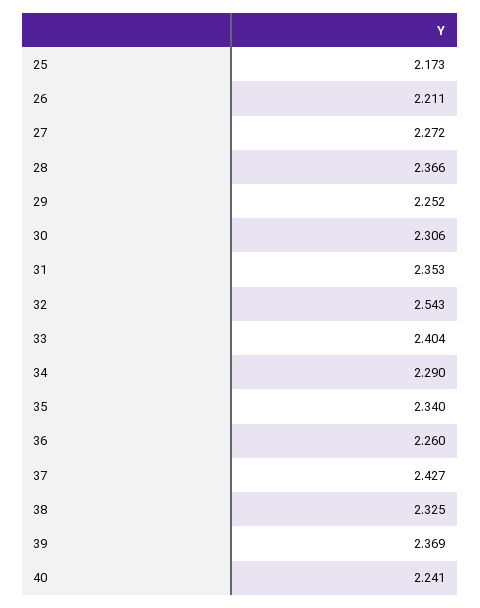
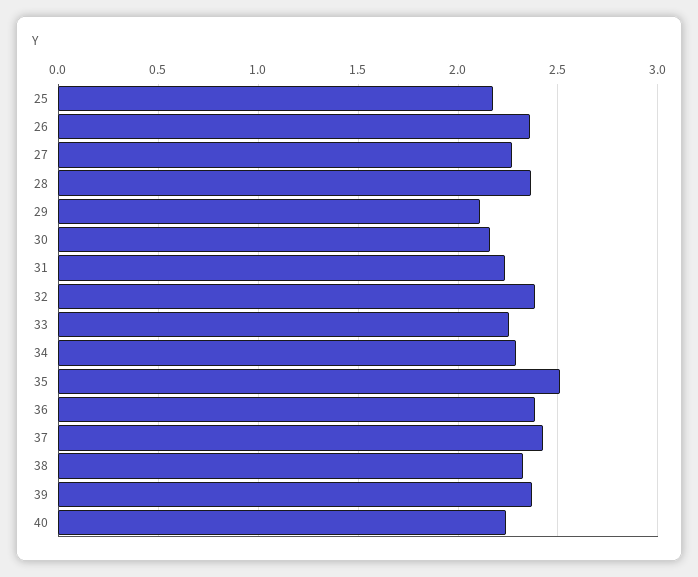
26: 2.211 -> 2.35
29: 2.252 -> 2.1
30: 2.306 -> 2.15
31: 2.353 -> 2.25
32: 2.543 -> 2.4
33: 2.404 -> 2.25
35: 2.34 -> 2.5
36: 2.26 -> 2.4

